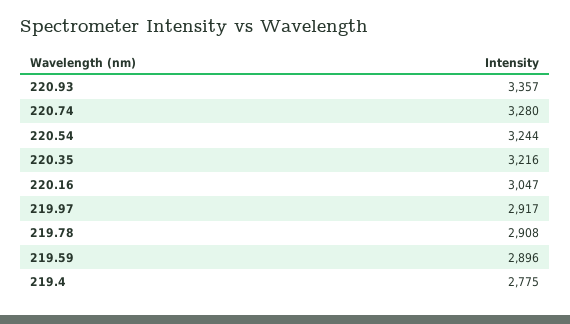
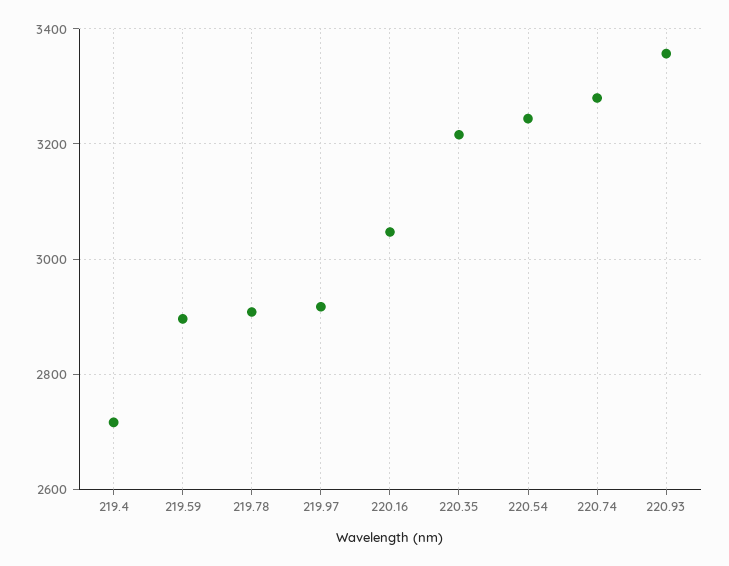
219.4: 2775 -> 2720

